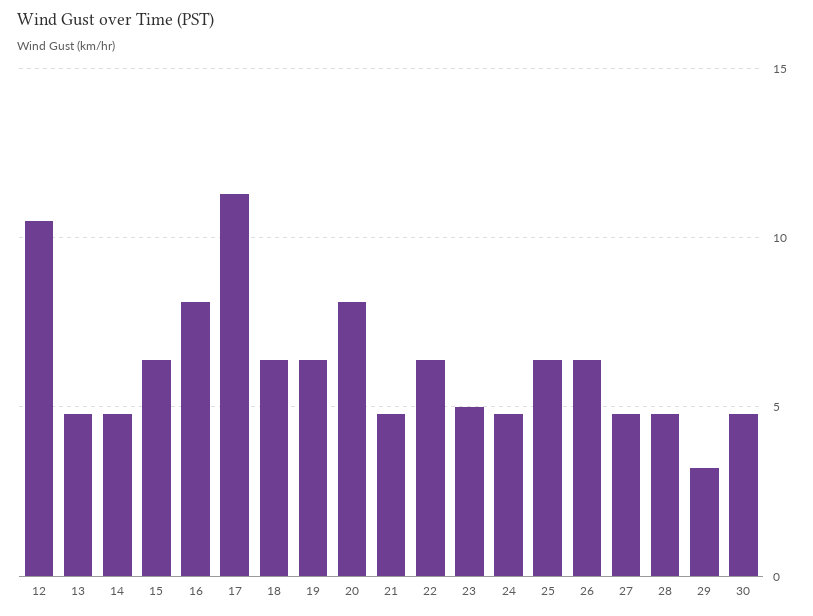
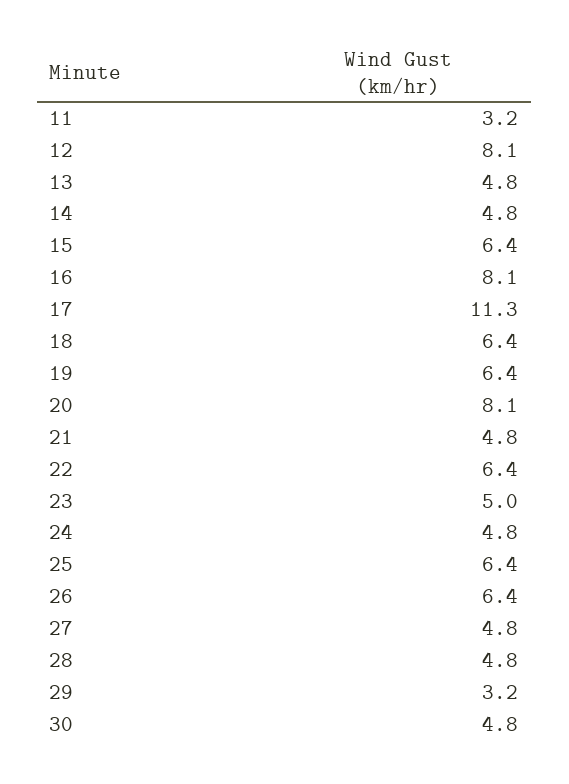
12: 10.5 -> 8.1
11: none -> 3.2

